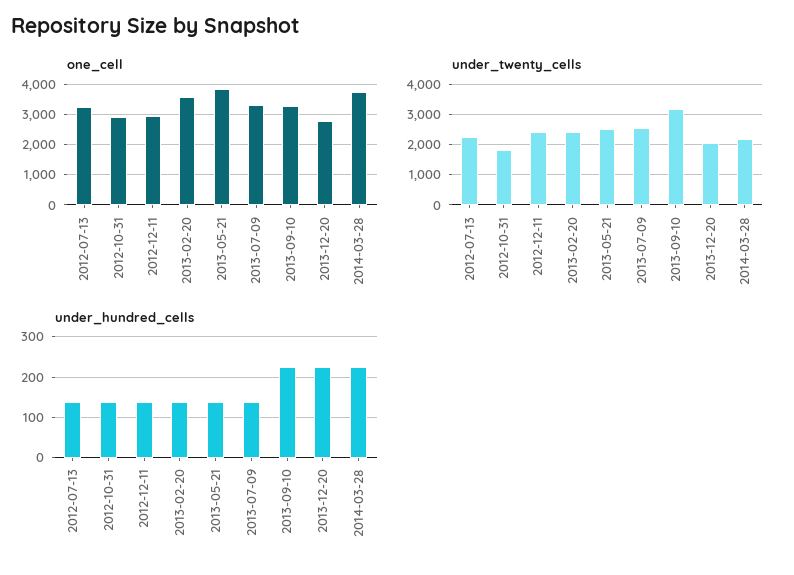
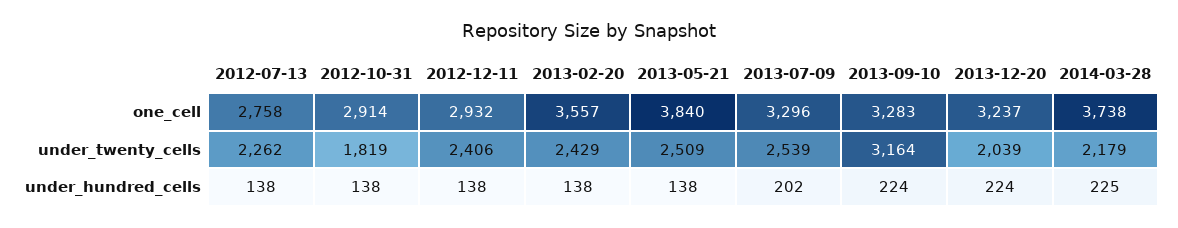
one_cell, 2012-07-13: 3200 -> 2758
one_cell, 2013-12-20: 2800 -> 3237
under_hundred_cells, 2013-07-09: 140 -> 202

